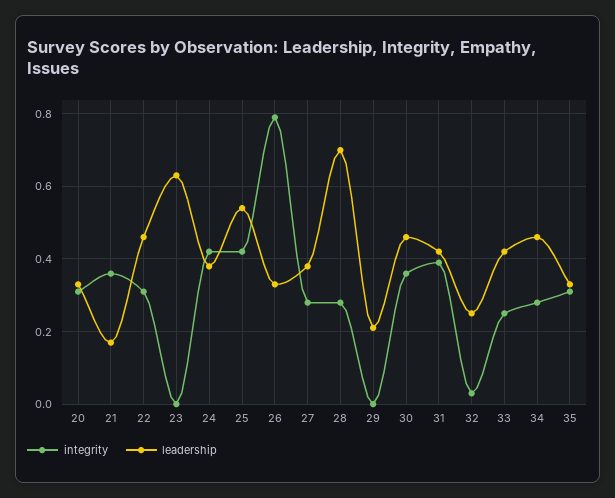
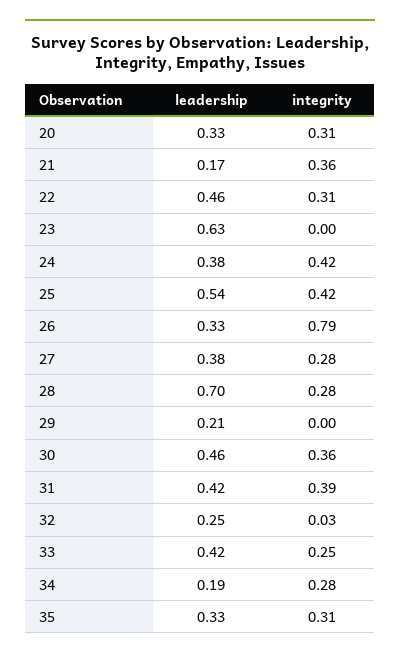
leadership, 34: 0.45 -> 0.19

